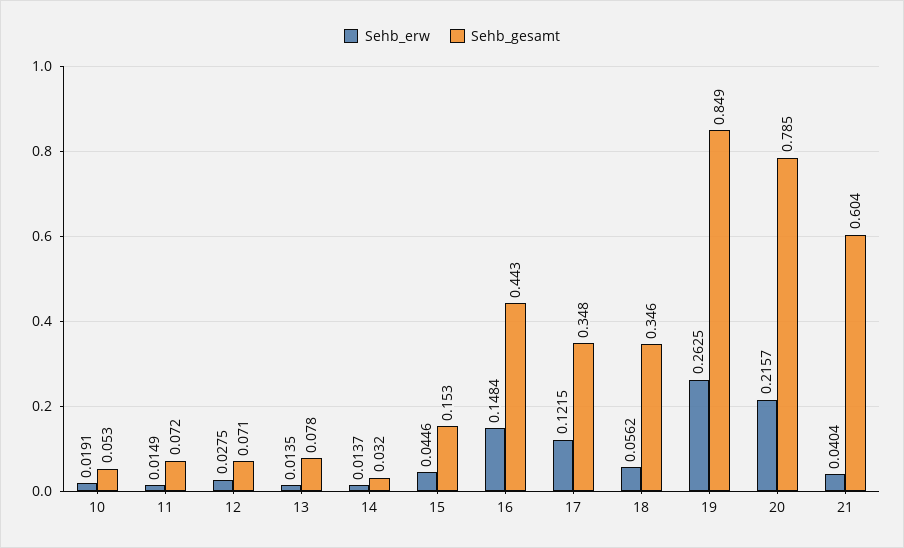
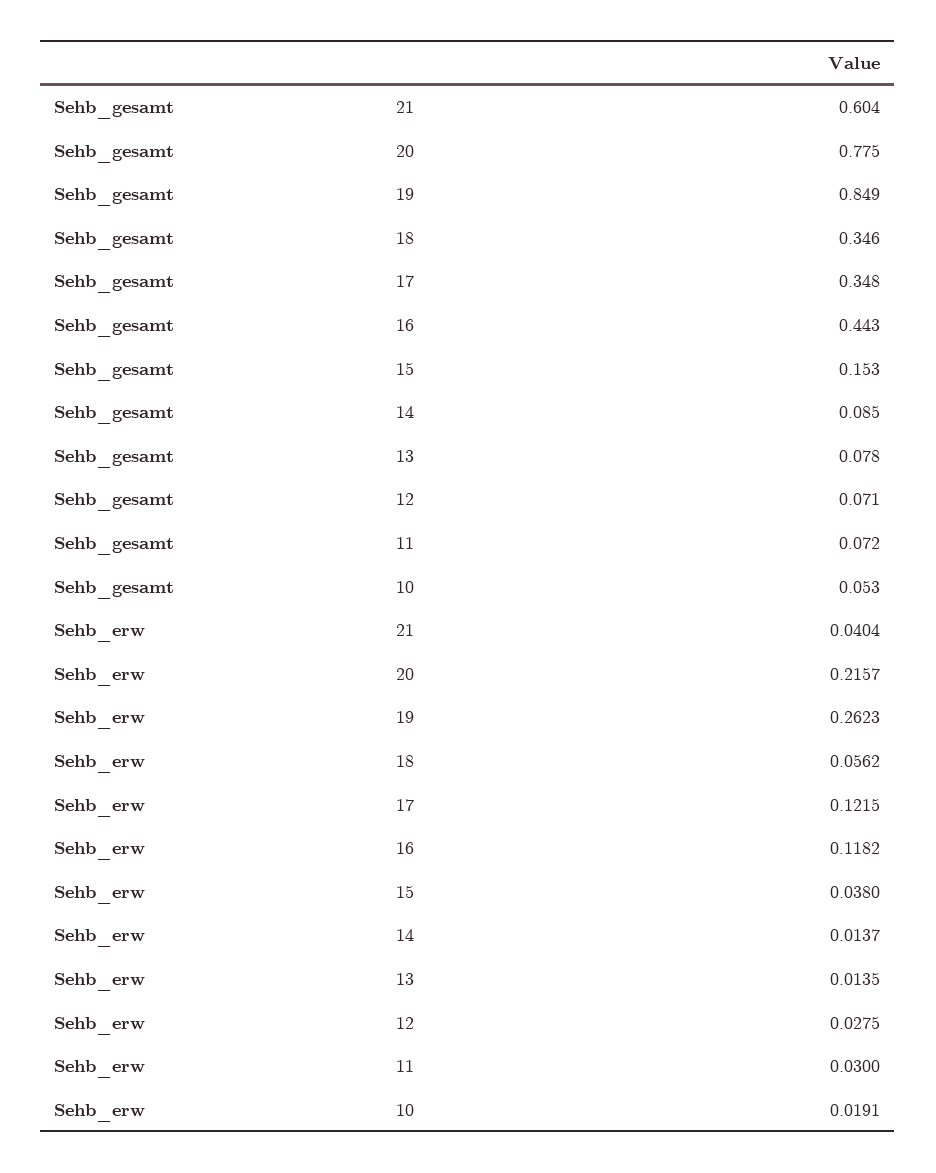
Sehb_erw, 11: 0.0149 -> 0.03
Sehb_gesamt, 14: 0.032 -> 0.085
Sehb_erw, 15: 0.0446 -> 0.038
Sehb_erw, 16: 0.1484 -> 0.1182
Sehb_erw, 19: 0.2625 -> 0.2623
Sehb_gesamt, 20: 0.785 -> 0.775

